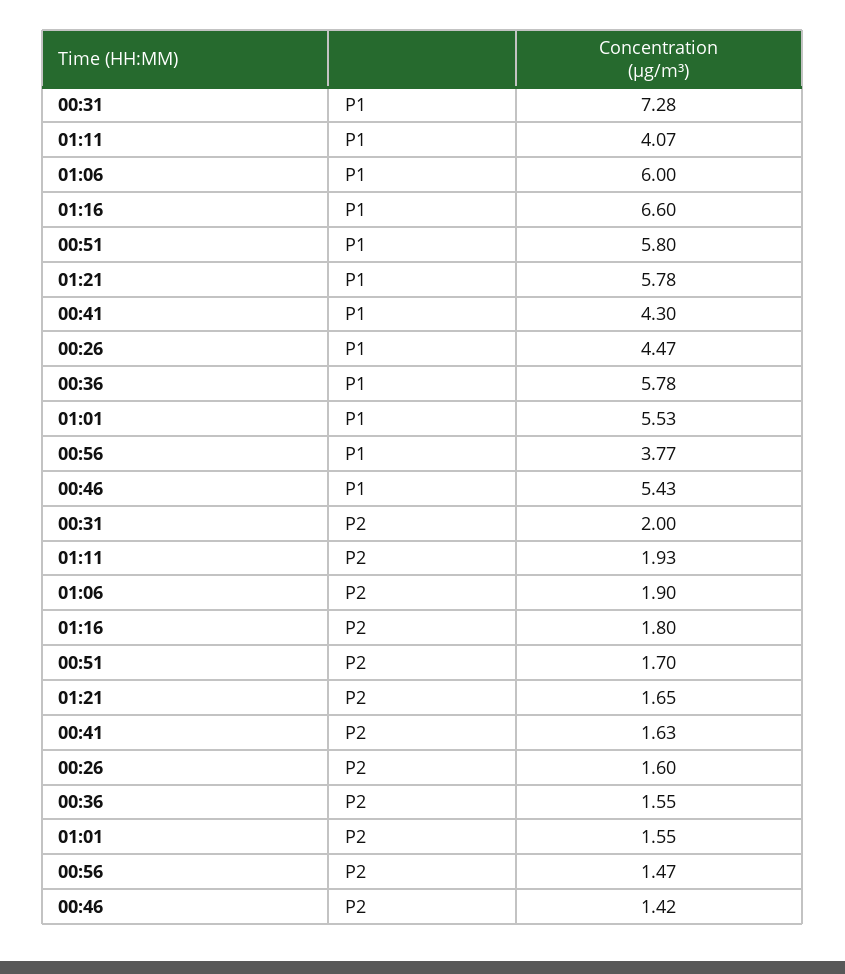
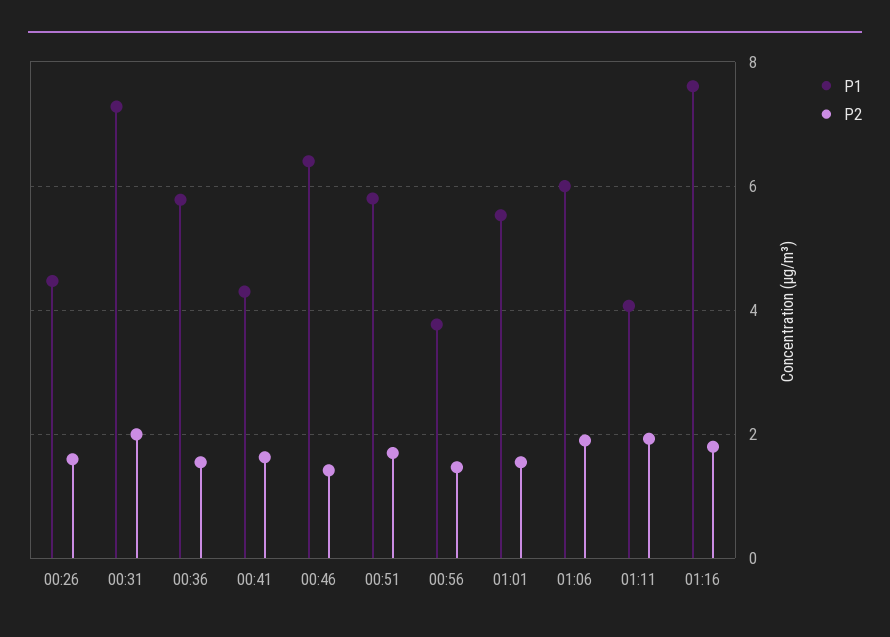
P1, 01:16: 6.6 -> 7.6
P1, 01:21: 5.78 -> none
P1, 00:46: 5.43 -> 6.4
P2, 01:21: 1.65 -> none

